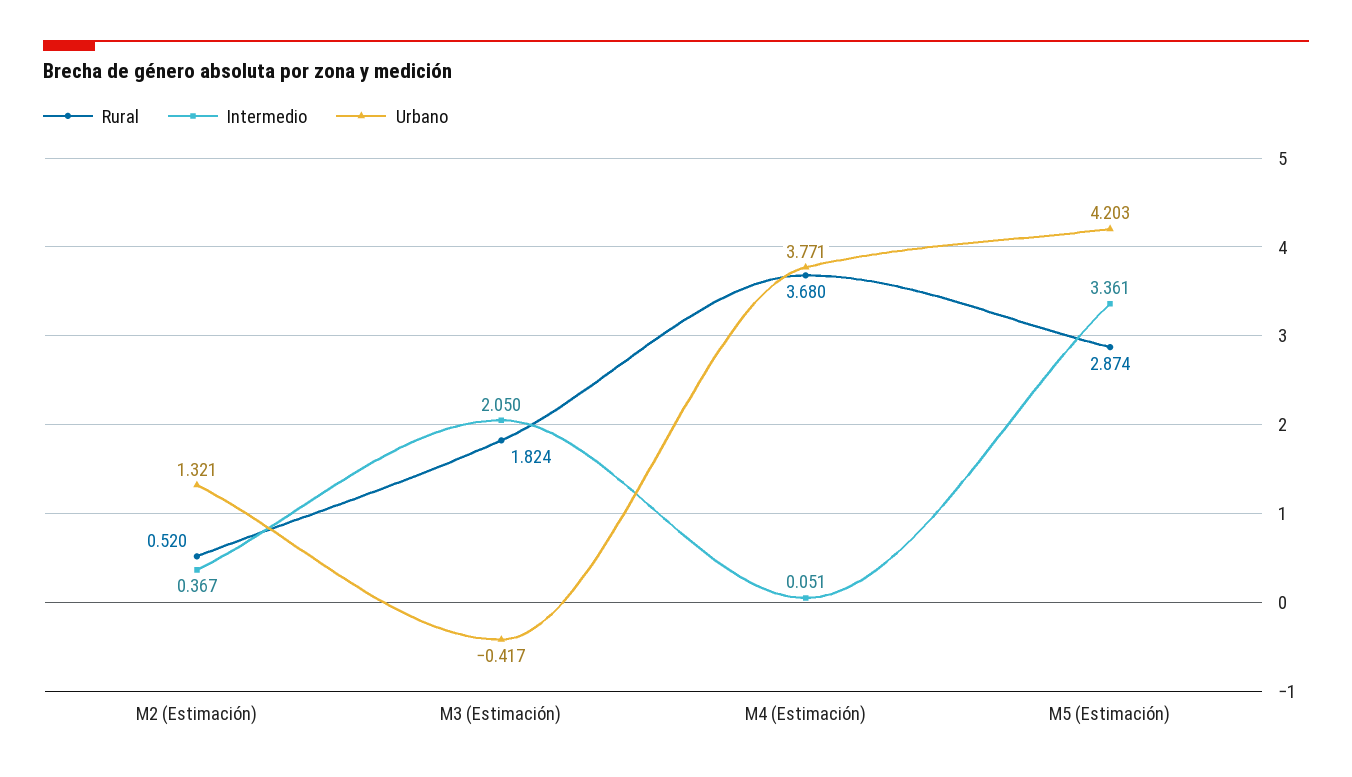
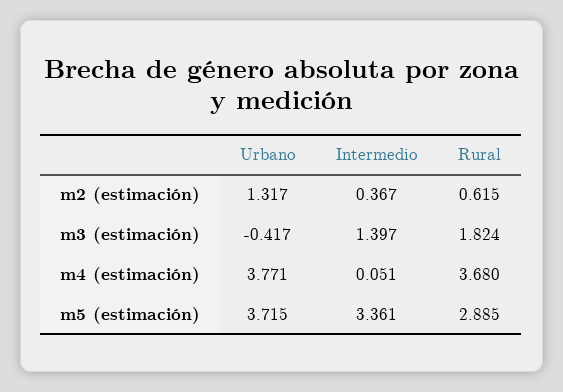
Rural, M2 (Estimación): 0.52 -> 0.615
Urbano, M2 (Estimación): 1.321 -> 1.317
Intermedio, M3 (Estimación): 2.05 -> 1.397
Rural, M5 (Estimación): 2.874 -> 2.885
Urbano, M5 (Estimación): 4.203 -> 3.715

